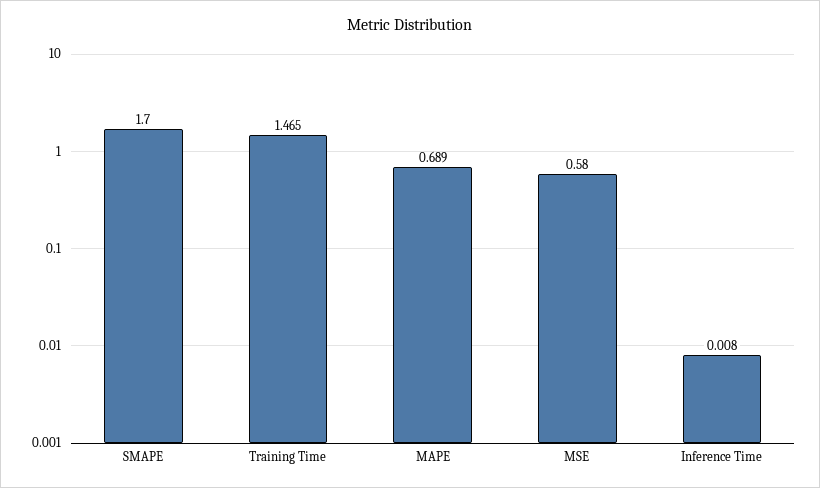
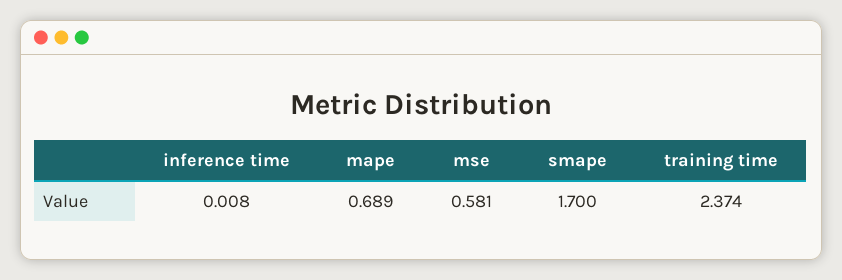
Training Time: 1.465 -> 2.374
MSE: 0.58 -> 0.581

